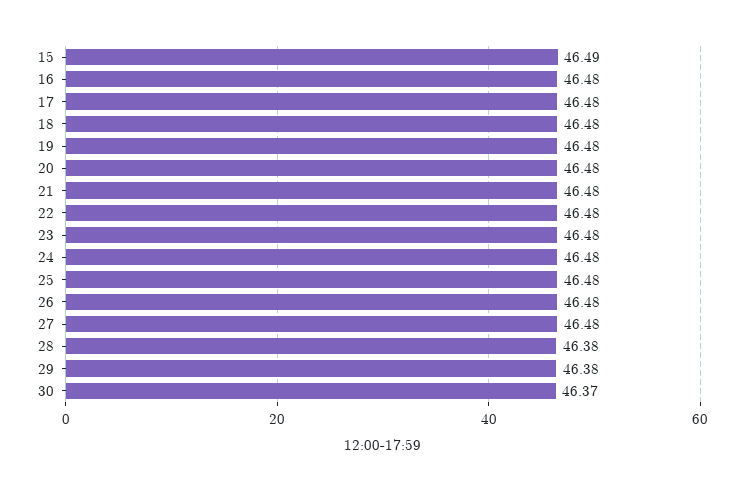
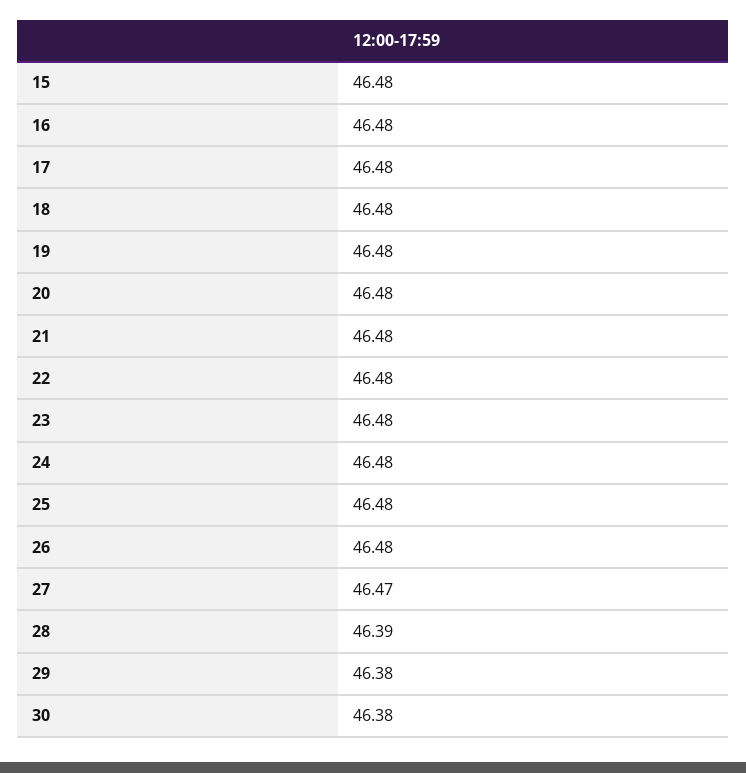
15: 46.49 -> 46.48
27: 46.48 -> 46.47
28: 46.38 -> 46.39
30: 46.37 -> 46.38

